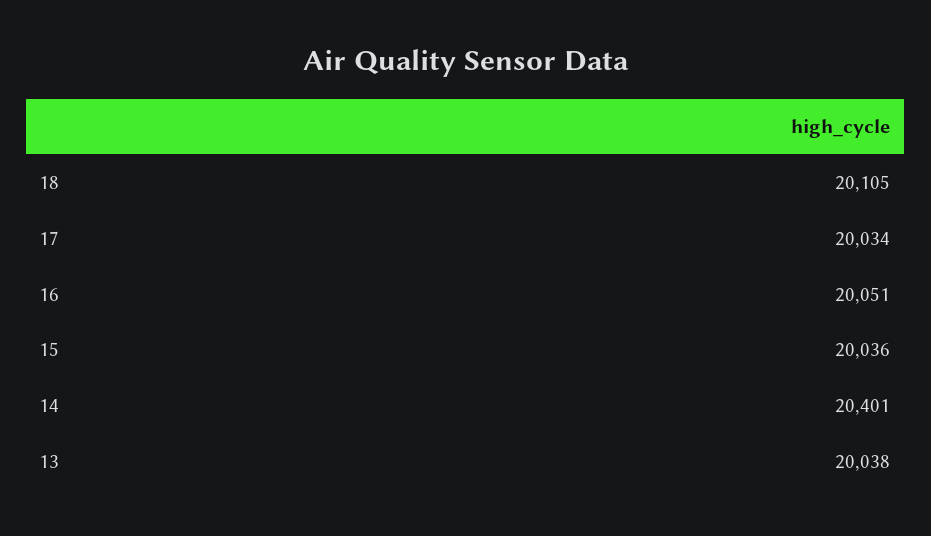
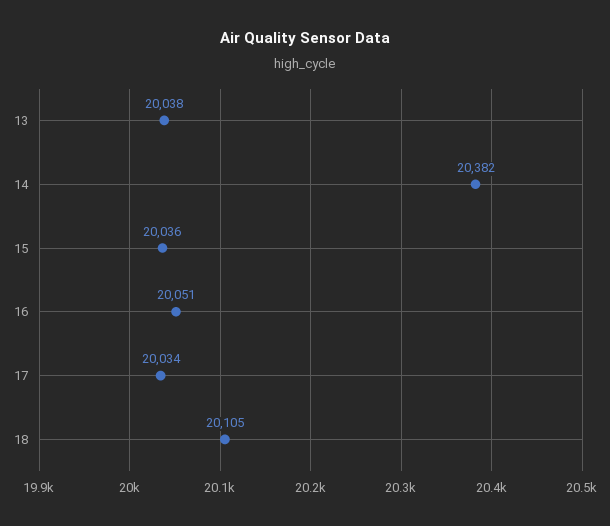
14: 20401 -> 20382

